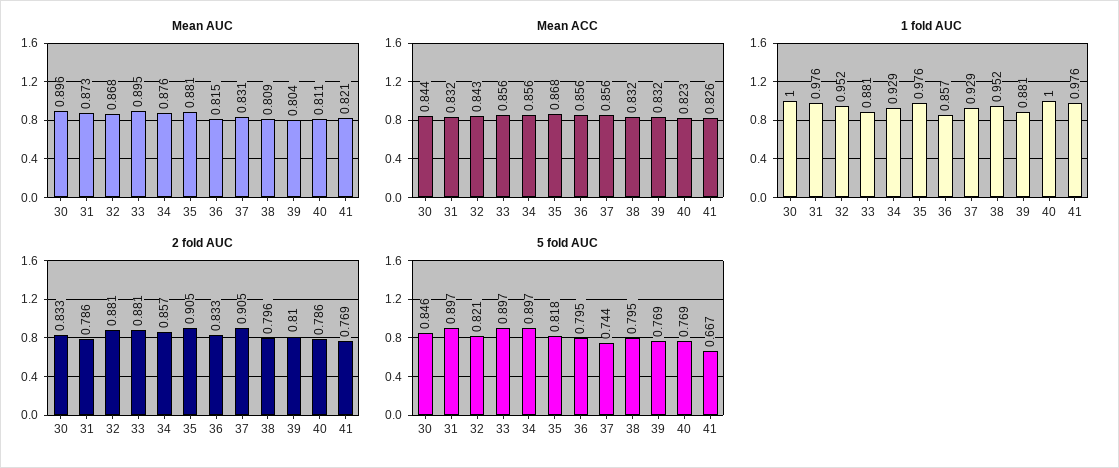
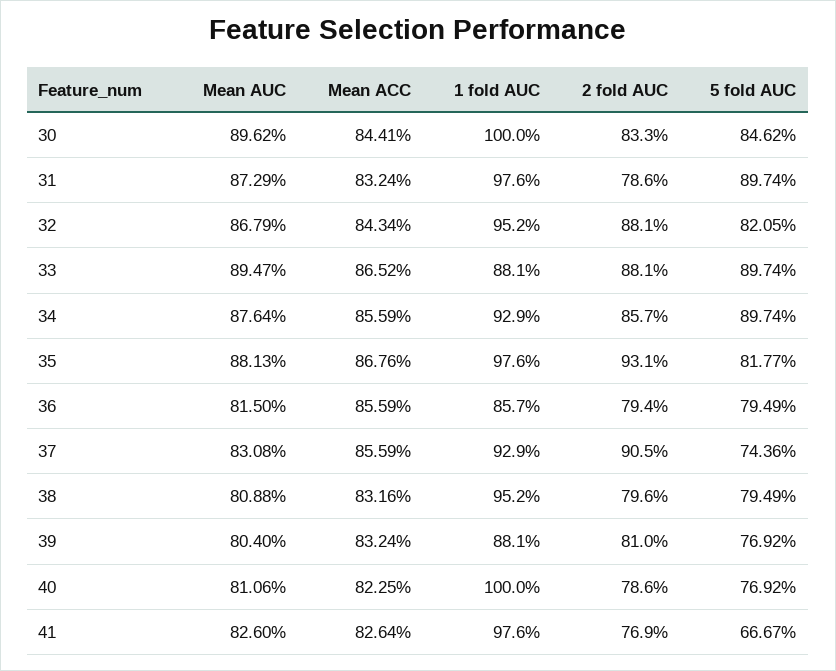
Mean AUC, 41: 0.821 -> 0.826
Mean ACC, 33: 0.856 -> 0.8652
2 fold AUC, 35: 0.905 -> 0.931
2 fold AUC, 36: 0.833 -> 0.794

